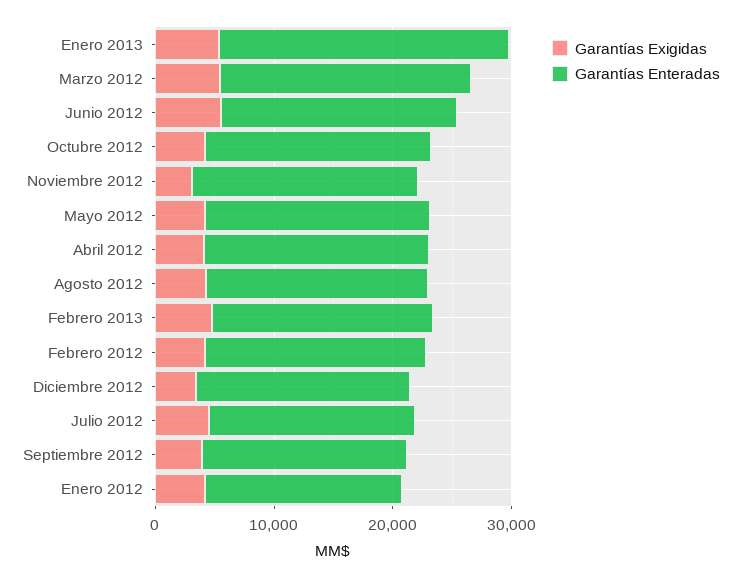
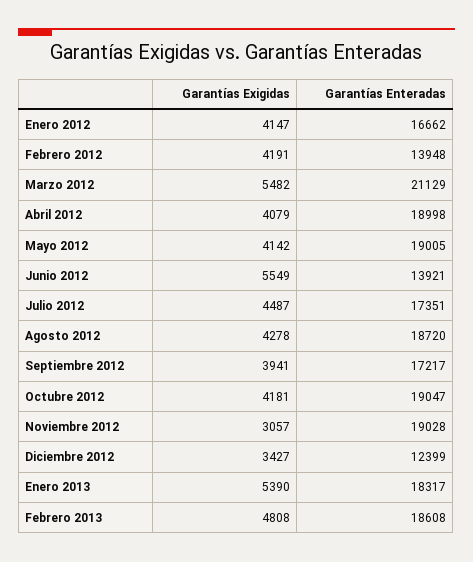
Garantías Enteradas, Enero 2013: 24000 -> 18317
Garantías Enteradas, Junio 2012: 20000 -> 13921
Garantías Enteradas, Febrero 2012: 18000 -> 13948
Garantías Enteradas, Diciembre 2012: 18000 -> 12399

